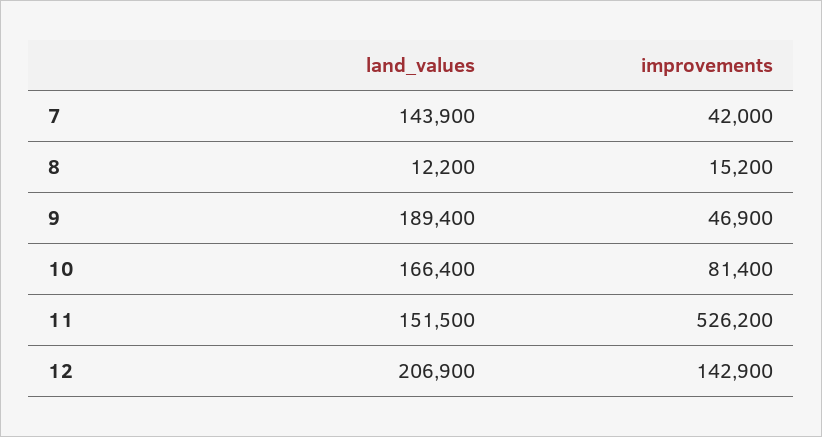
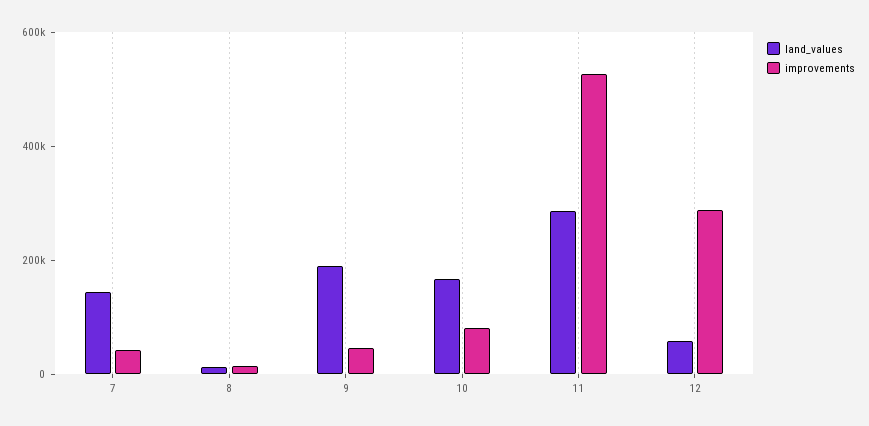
land_values, 11: 151500 -> 300000
land_values, 12: 206900 -> 50000
improvements, 12: 142900 -> 300000

